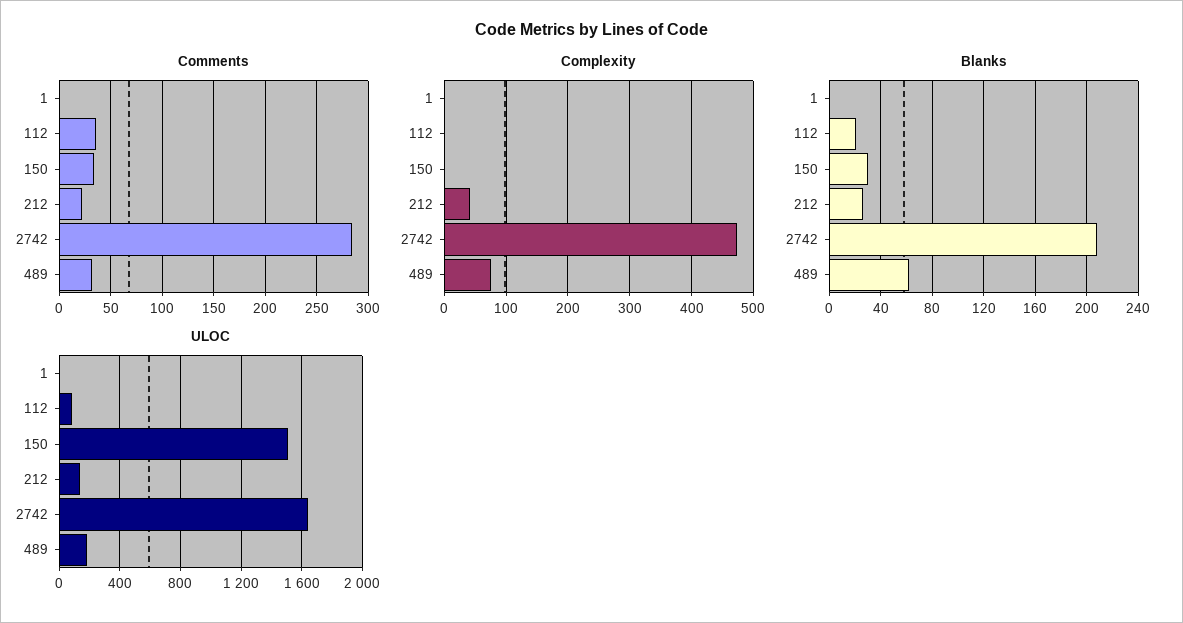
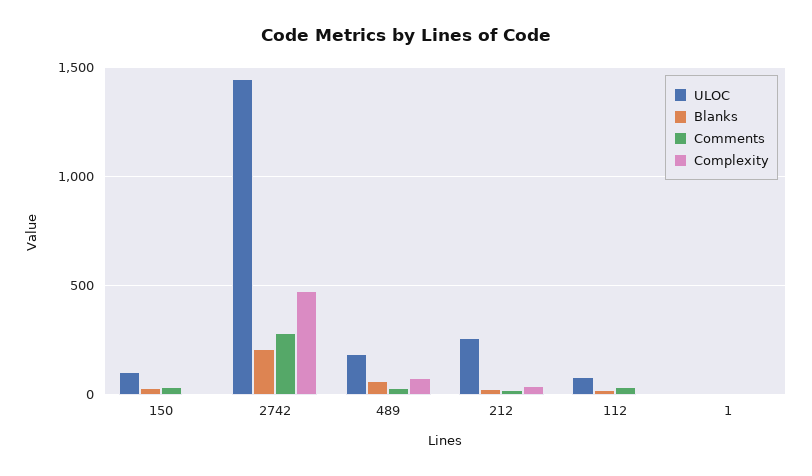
ULOC, 150: 1500 -> 100
ULOC, 212: 150 -> 250
ULOC, 2742: 1650 -> 1450

